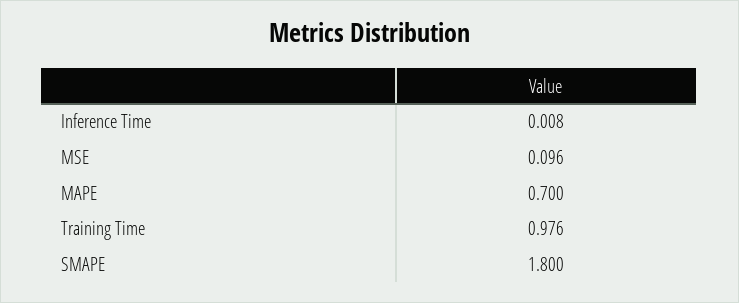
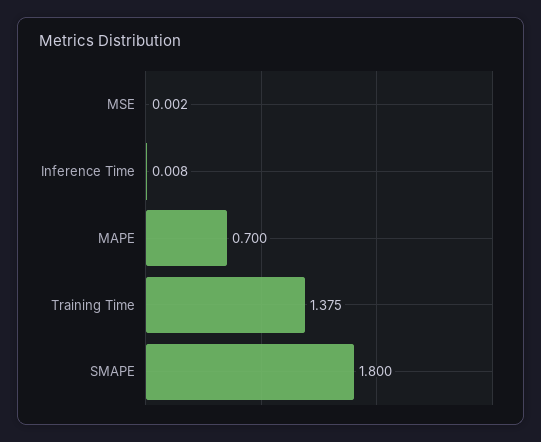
MSE: 0.096 -> 0.002
Training Time: 0.976 -> 1.375

